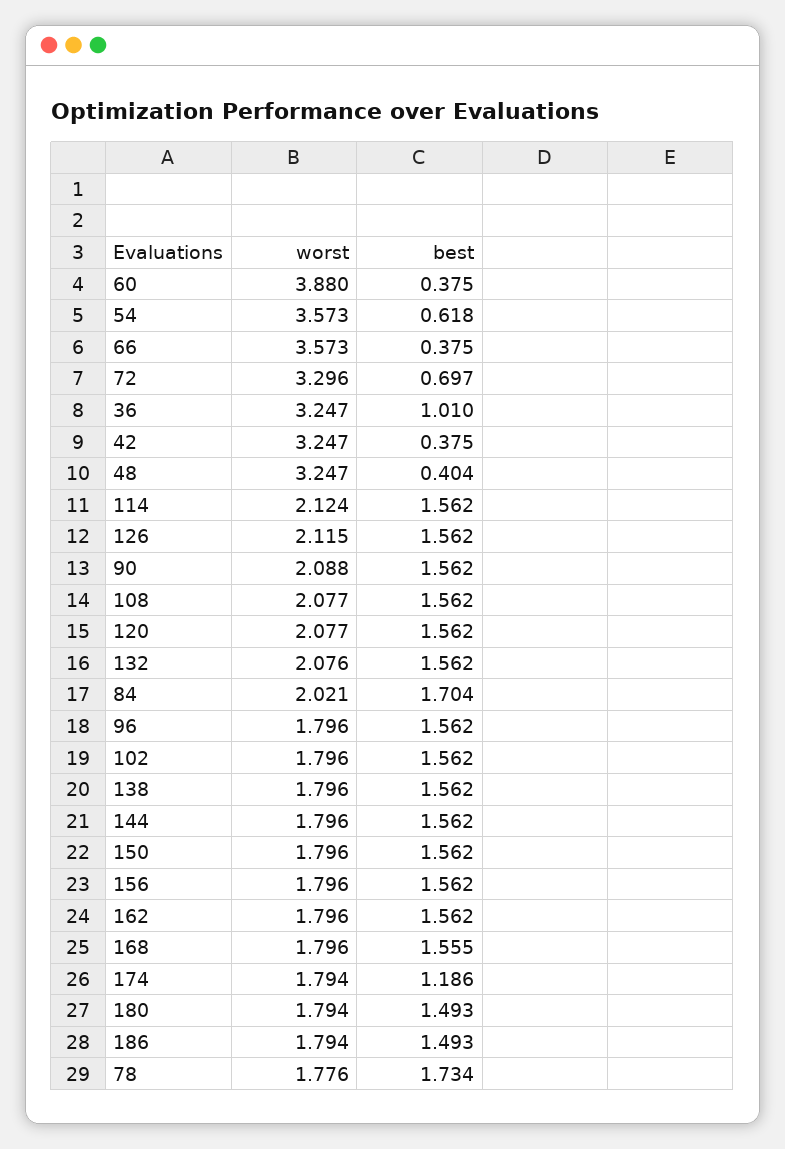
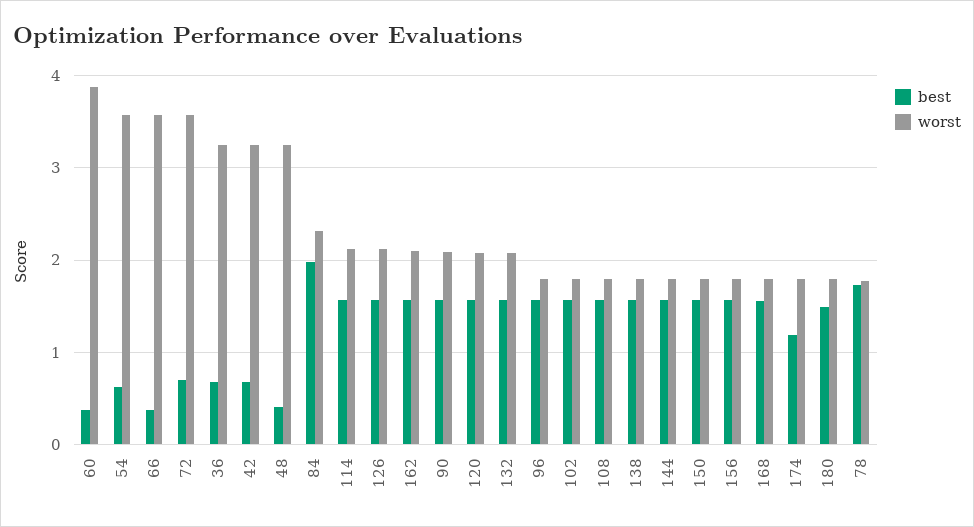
worst, 72: 3.296 -> 3.6
best, 36: 1.01 -> 0.7
best, 42: 0.375 -> 0.7
worst, 108: 2.077 -> 1.8
worst, 84: 2.021 -> 2.3
best, 84: 1.704 -> 2
worst, 162: 1.796 -> 2.1
worst, 186: 1.794 -> none
best, 186: 1.493 -> none

